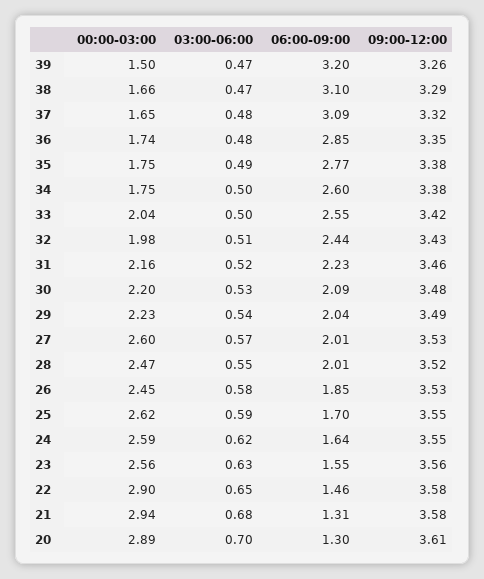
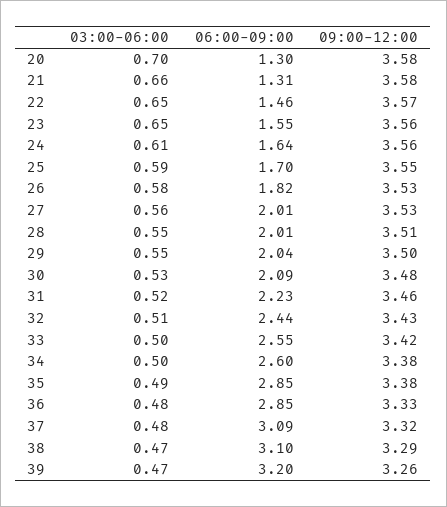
00:00-03:00, 39: 1.5 -> none
00:00-03:00, 38: 1.66 -> none
00:00-03:00, 37: 1.65 -> none
00:00-03:00, 36: 1.74 -> none
09:00-12:00, 36: 3.35 -> 3.33
00:00-03:00, 35: 1.75 -> none
06:00-09:00, 35: 2.77 -> 2.85
00:00-03:00, 34: 1.75 -> none
00:00-03:00, 33: 2.04 -> none
00:00-03:00, 32: 1.98 -> none
00:00-03:00, 31: 2.16 -> none
00:00-03:00, 30: 2.2 -> none
00:00-03:00, 29: 2.23 -> none
03:00-06:00, 29: 0.54 -> 0.55
09:00-12:00, 29: 3.49 -> 3.5
00:00-03:00, 27: 2.6 -> none
03:00-06:00, 27: 0.57 -> 0.56
00:00-03:00, 28: 2.47 -> none
09:00-12:00, 28: 3.52 -> 3.51
00:00-03:00, 26: 2.45 -> none
06:00-09:00, 26: 1.85 -> 1.82
00:00-03:00, 25: 2.62 -> none
00:00-03:00, 24: 2.59 -> none
03:00-06:00, 24: 0.62 -> 0.61
09:00-12:00, 24: 3.55 -> 3.56
00:00-03:00, 23: 2.56 -> none
03:00-06:00, 23: 0.63 -> 0.65
00:00-03:00, 22: 2.9 -> none
09:00-12:00, 22: 3.58 -> 3.57
00:00-03:00, 21: 2.94 -> none
03:00-06:00, 21: 0.68 -> 0.66
00:00-03:00, 20: 2.89 -> none
09:00-12:00, 20: 3.61 -> 3.58

